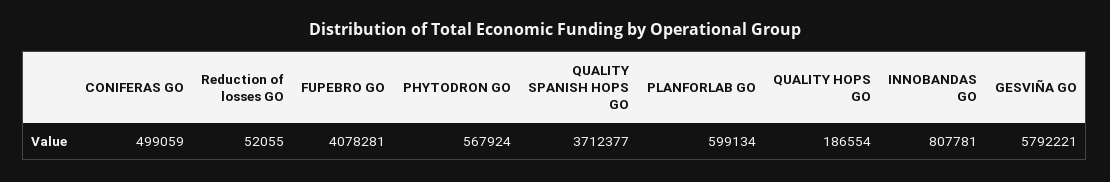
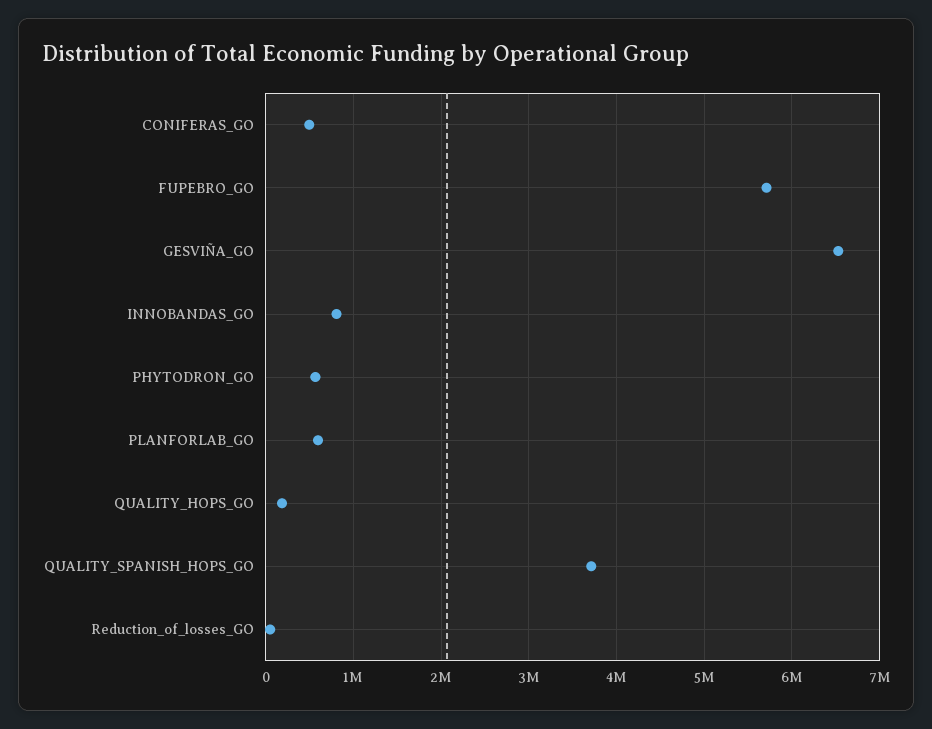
FUPEBRO GO: 4078281 -> 5700000
GESVIÑA GO: 5792221 -> 6500000

